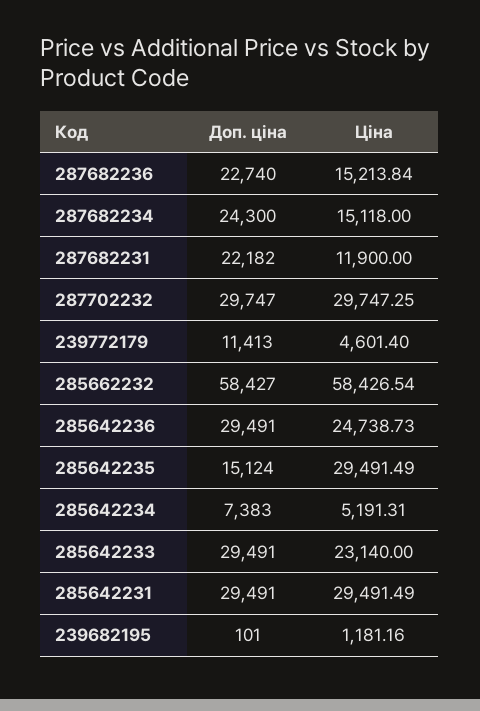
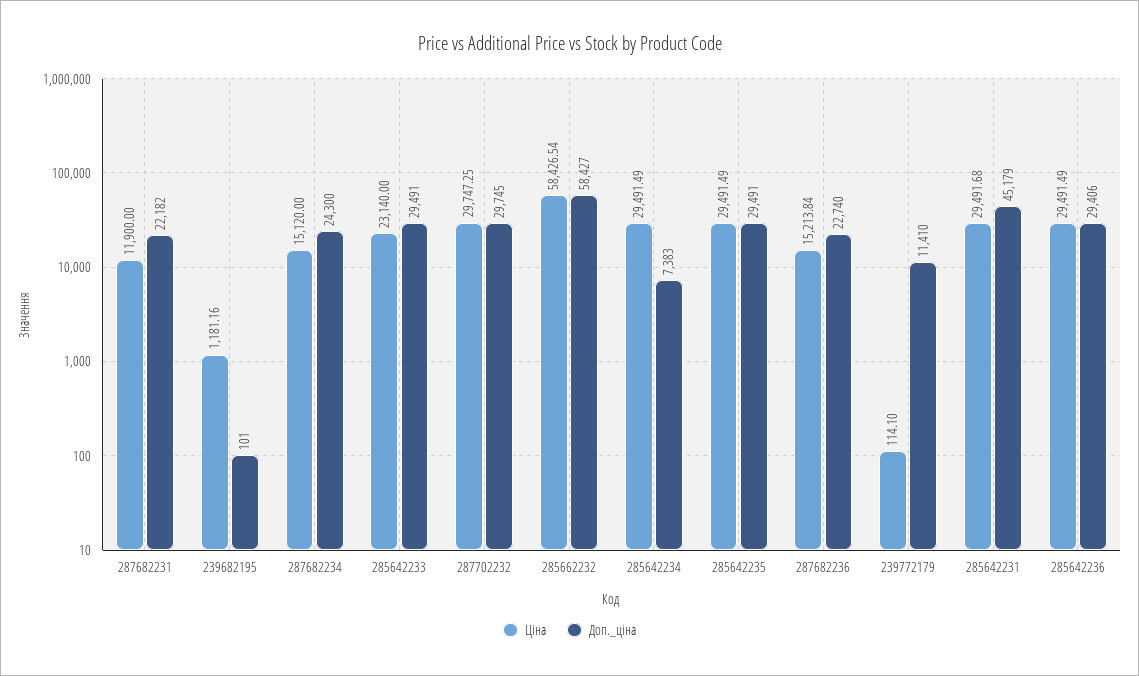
Ціна, 287682234: 15118 -> 15120
Доп. ціна, 287702232: 29747 -> 29745
Доп. ціна, 239772179: 11413 -> 11410
Ціна, 239772179: 4601.4 -> 114.1
Доп. ціна, 285642236: 29491 -> 29406
Ціна, 285642236: 24738.73 -> 29491.49
Доп. ціна, 285642235: 15124 -> 29491
Ціна, 285642234: 5191.31 -> 29491.49
Доп. ціна, 285642231: 29491 -> 45179
Ціна, 285642231: 29491.49 -> 29491.68

